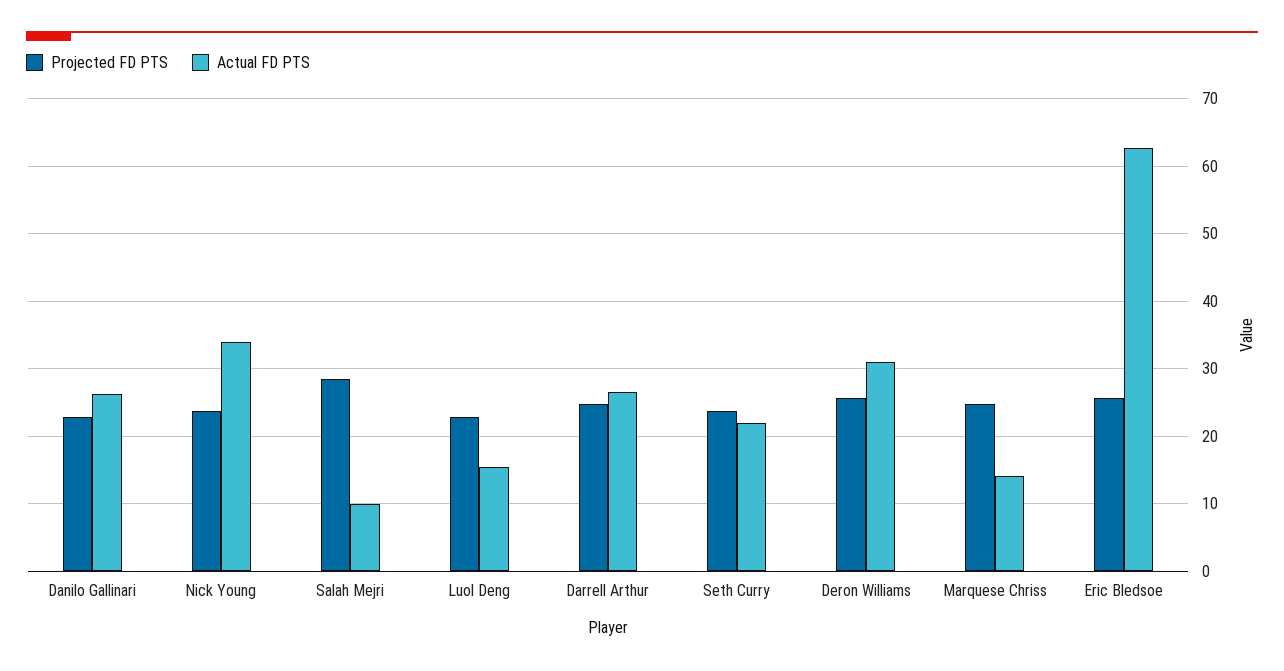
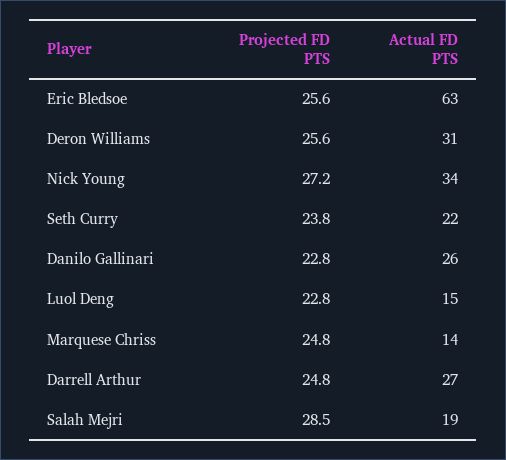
Projected FD PTS, Nick Young: 24 -> 27.2
Actual FD PTS, Salah Mejri: 10 -> 19

